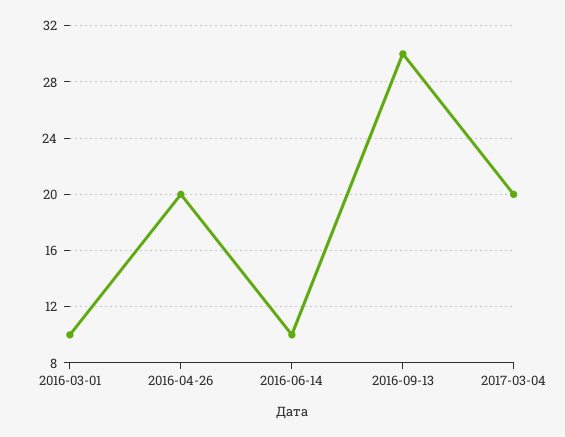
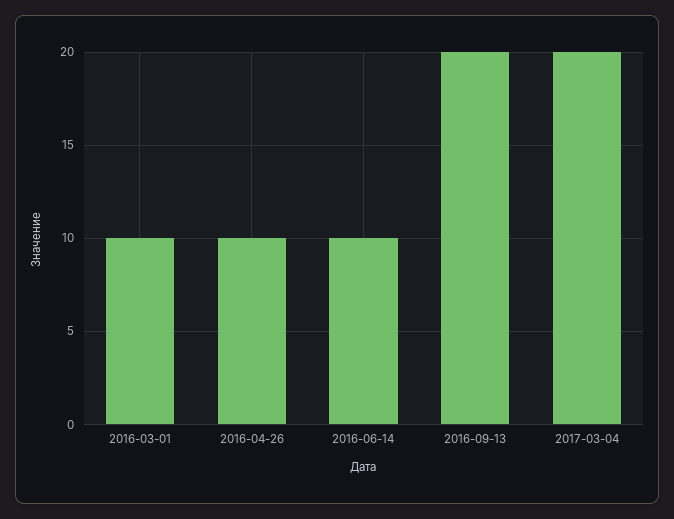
2016-04-26: 20 -> 10
2016-09-13: 30 -> 20

